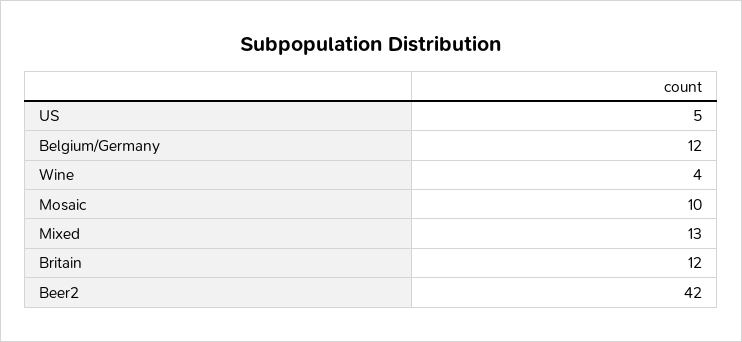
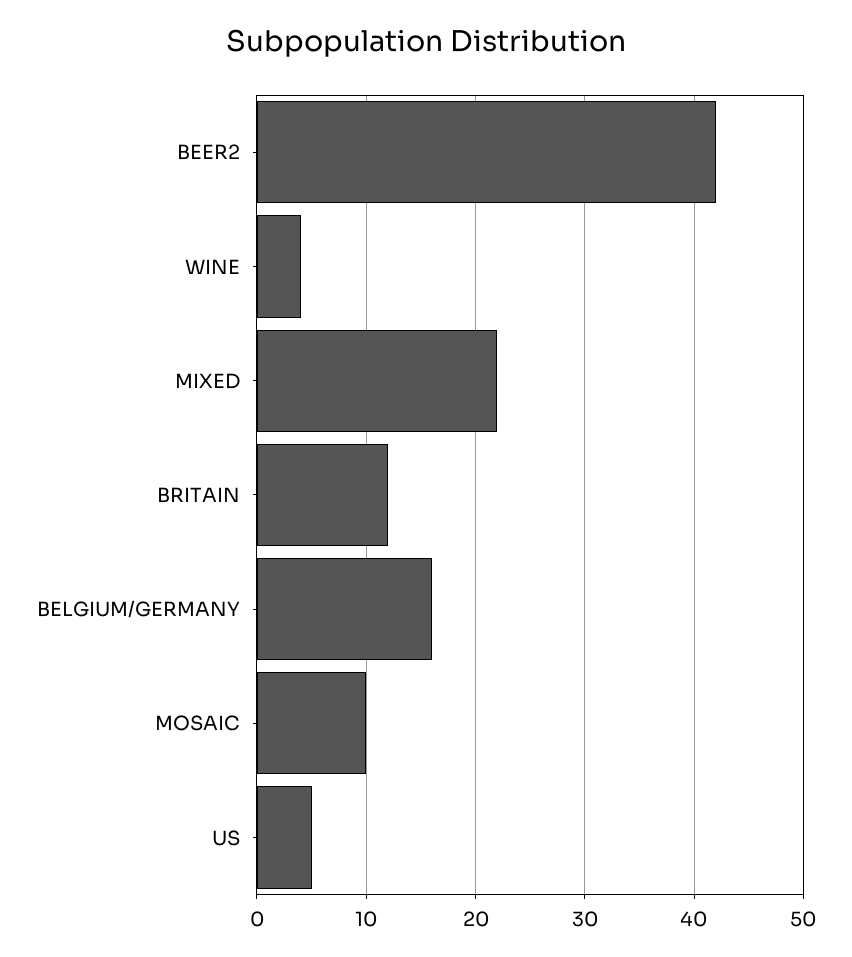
Belgium/Germany: 12 -> 16
Mixed: 13 -> 22

